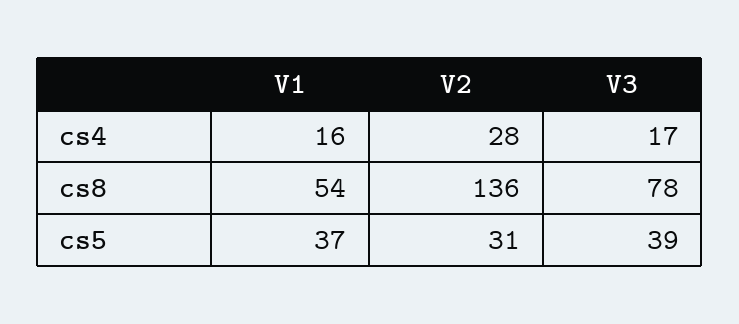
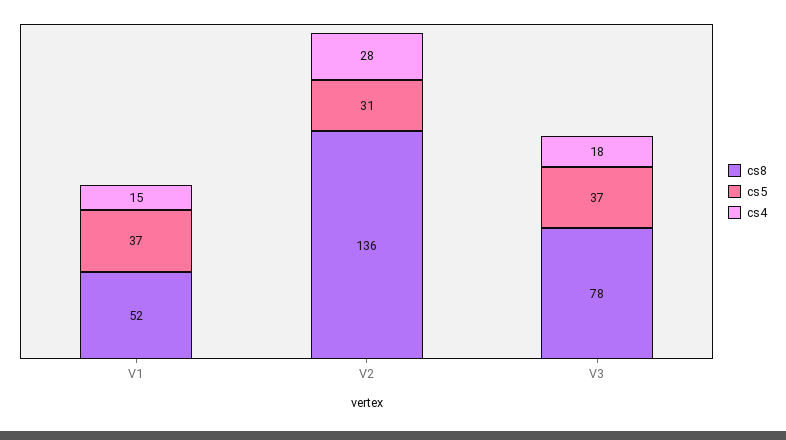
cs4, V1: 16 -> 15
cs4, V3: 17 -> 18
cs8, V1: 54 -> 52
cs5, V3: 39 -> 37

